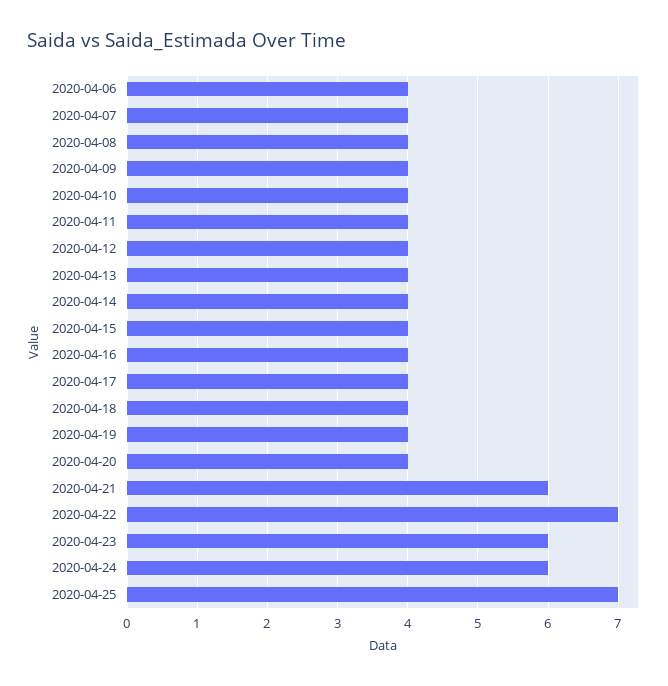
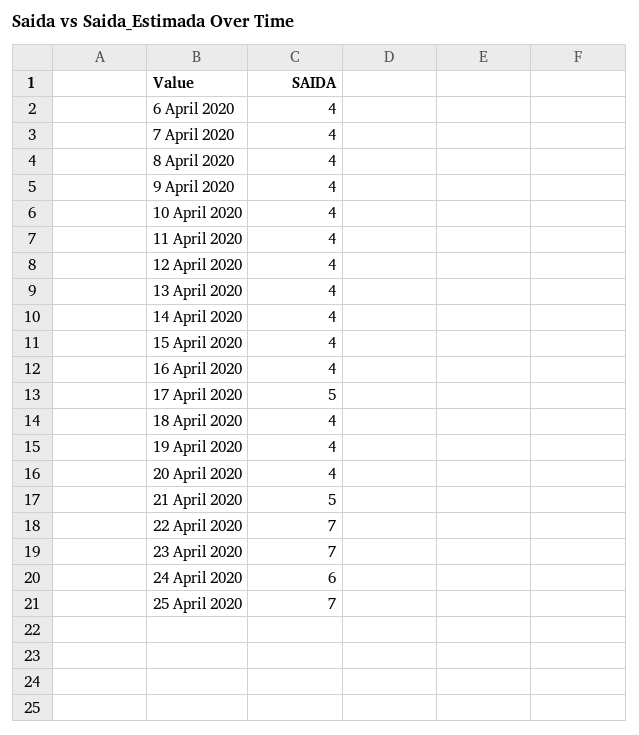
2020-04-17: 4 -> 5
2020-04-21: 6 -> 5
2020-04-23: 6 -> 7

